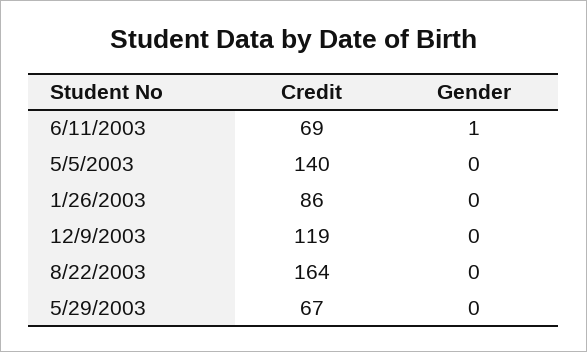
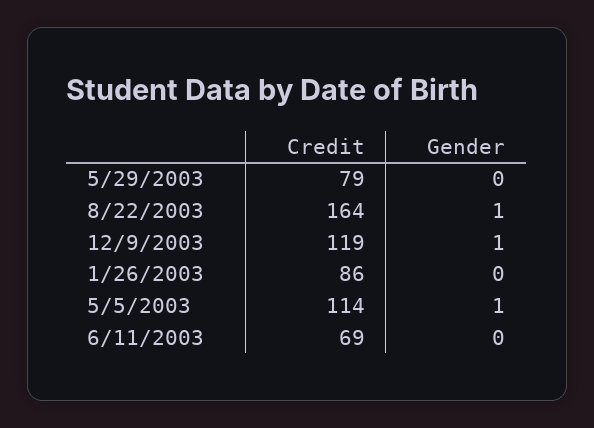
Gender, 6/11/2003: 1 -> 0
Credit, 5/5/2003: 140 -> 114
Gender, 5/5/2003: 0 -> 1
Gender, 12/9/2003: 0 -> 1
Gender, 8/22/2003: 0 -> 1
Credit, 5/29/2003: 67 -> 79

